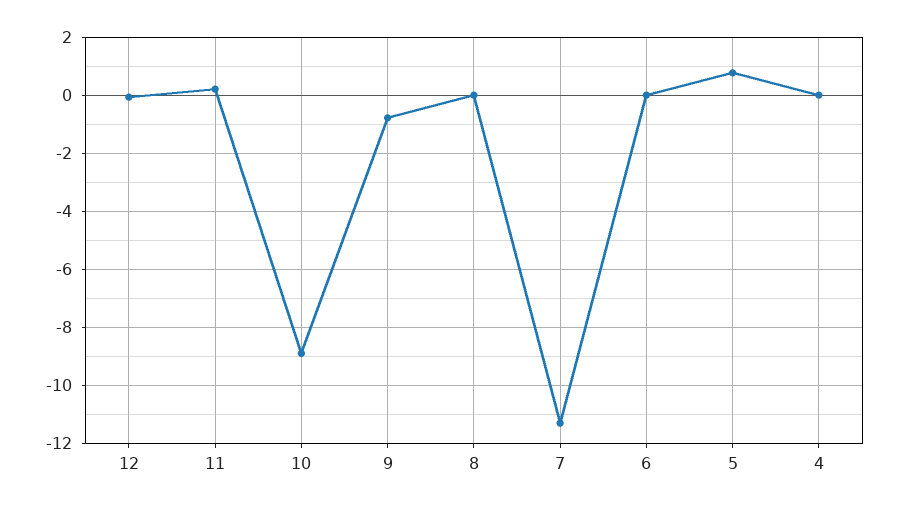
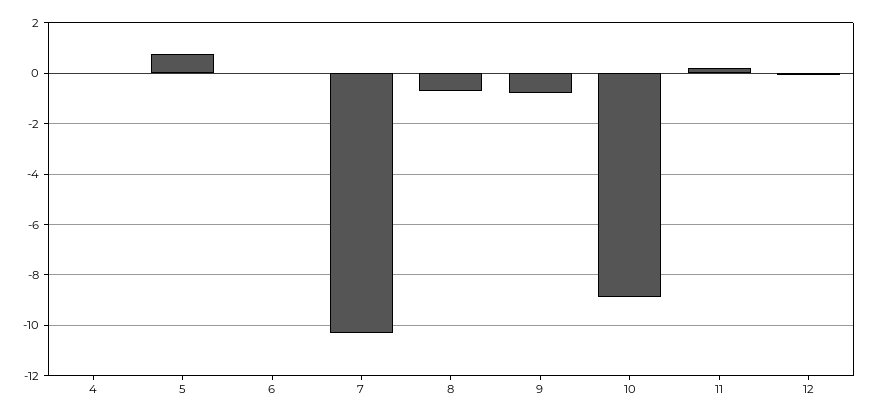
8: 0 -> -0.75
7: -11.25 -> -10.25

